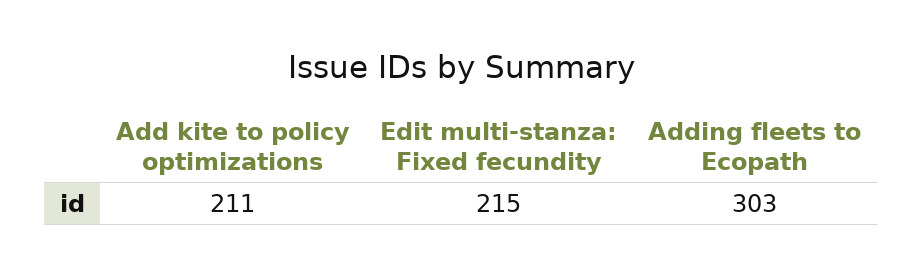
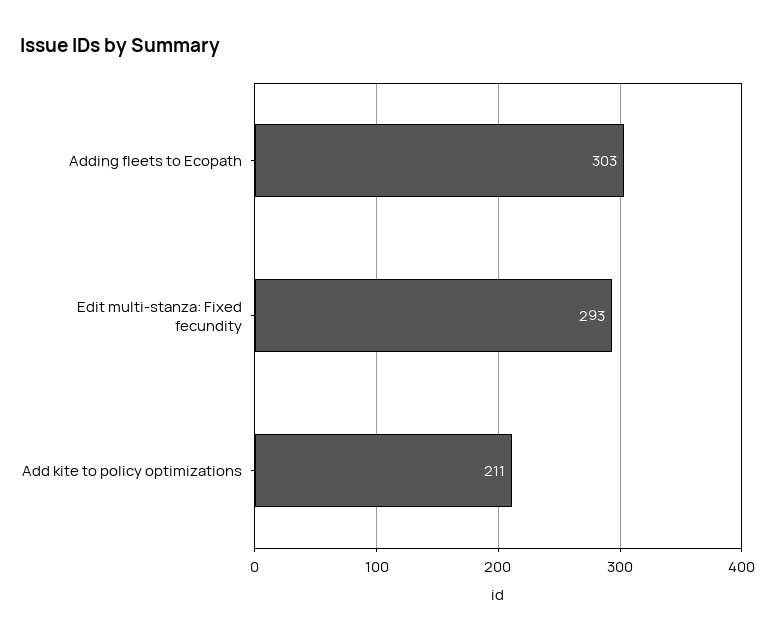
Edit multi-stanza: Fixed fecundity: 215 -> 293

